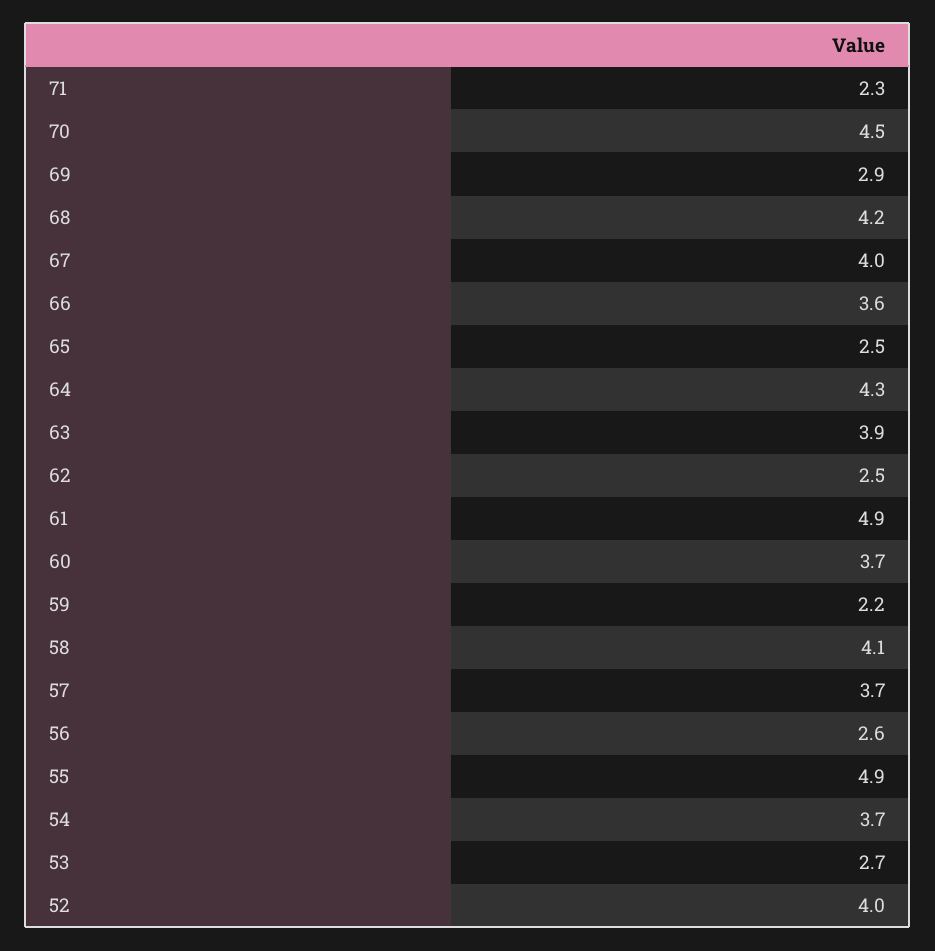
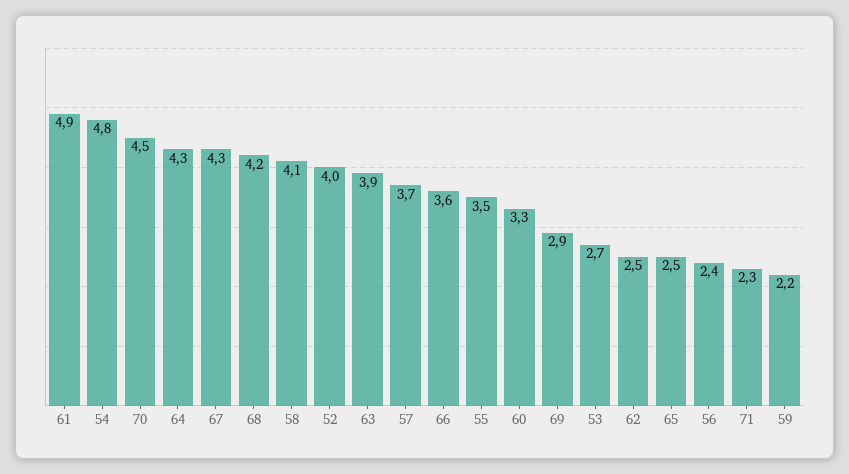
67: 4 -> 4.3
60: 3.7 -> 3.3
56: 2.6 -> 2.4
55: 4.9 -> 3.5
54: 3.7 -> 4.8

